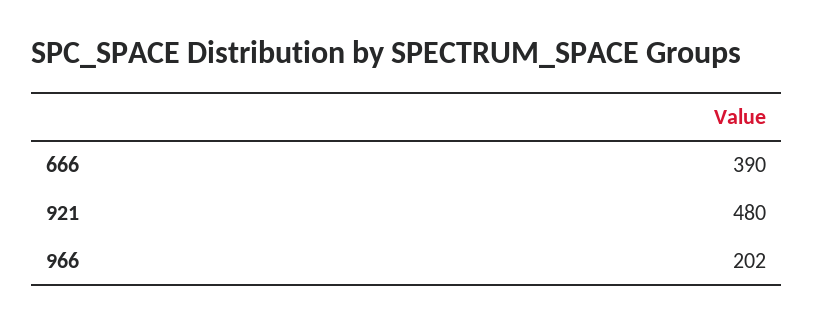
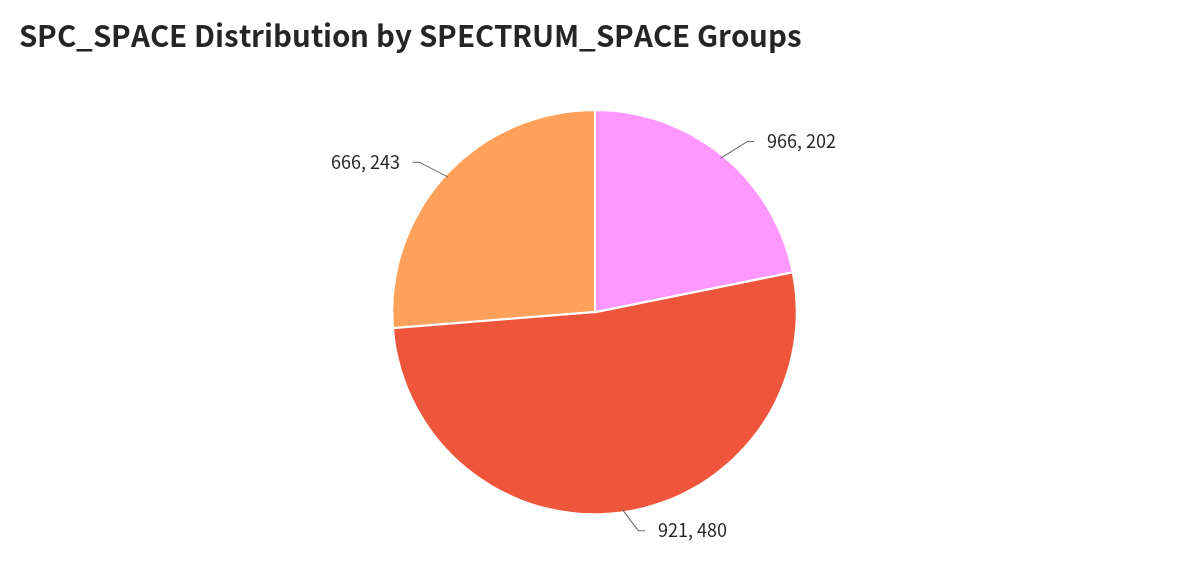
666: 390 -> 243

